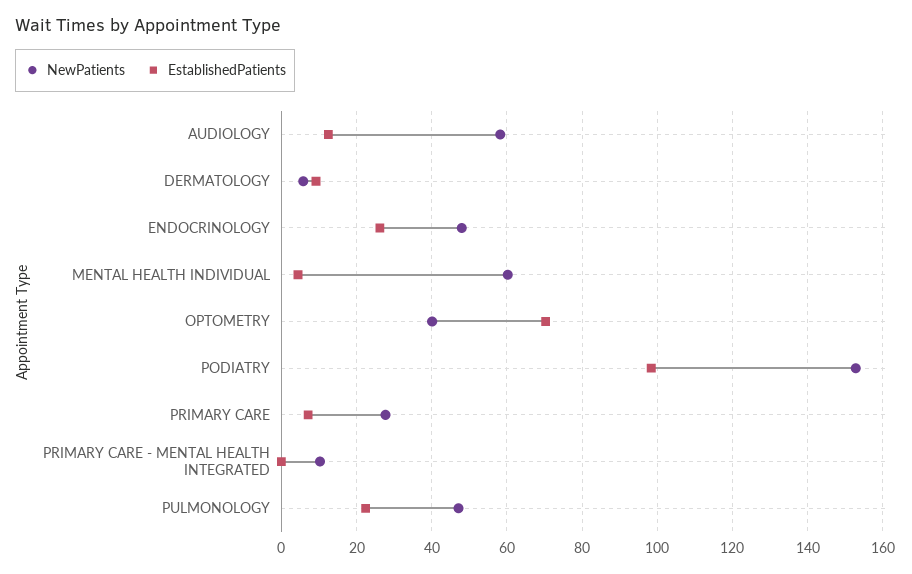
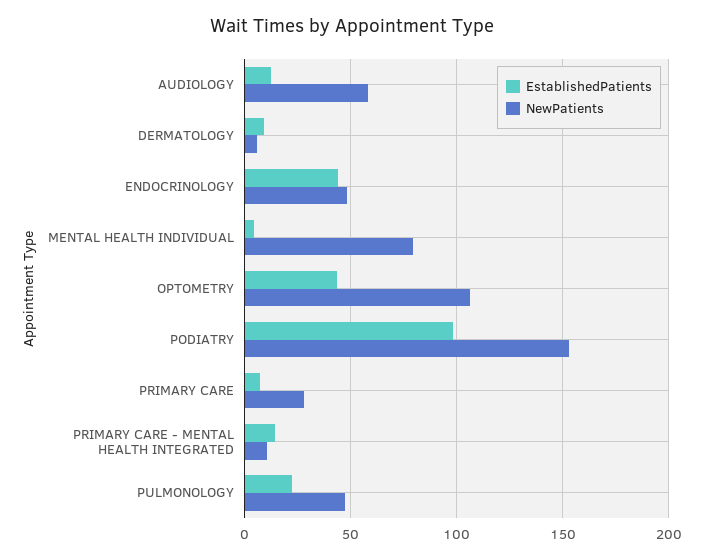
EstablishedPatients, ENDOCRINOLOGY: 26 -> 45
NewPatients, MENTAL HEALTH INDIVIDUAL: 60 -> 80
NewPatients, OPTOMETRY: 40 -> 105
EstablishedPatients, OPTOMETRY: 70 -> 45
EstablishedPatients, PRIMARY CARE - MENTAL HEALTH INTEGRATED: 0 -> 15

